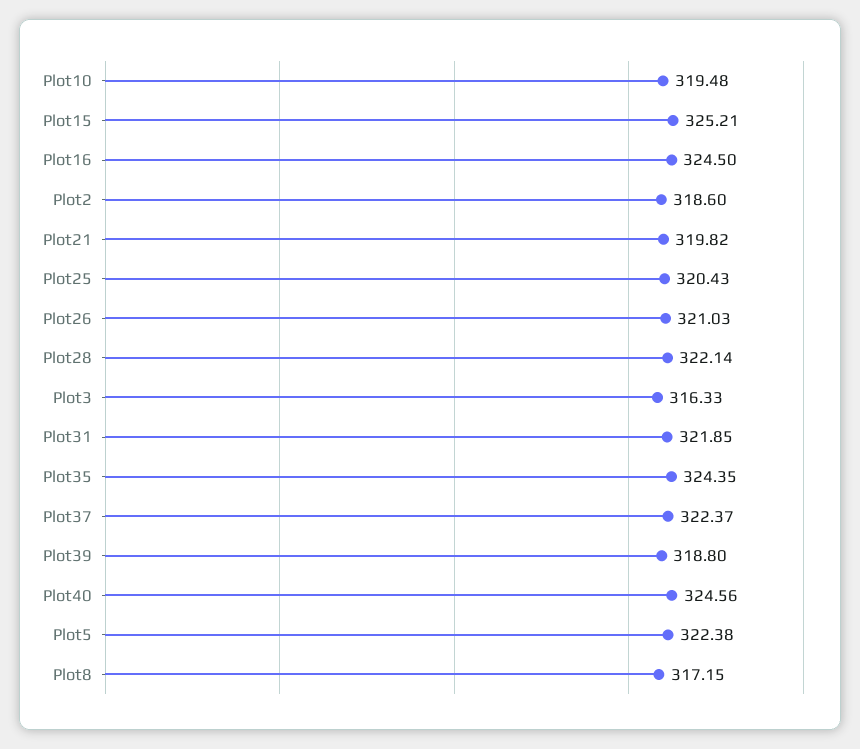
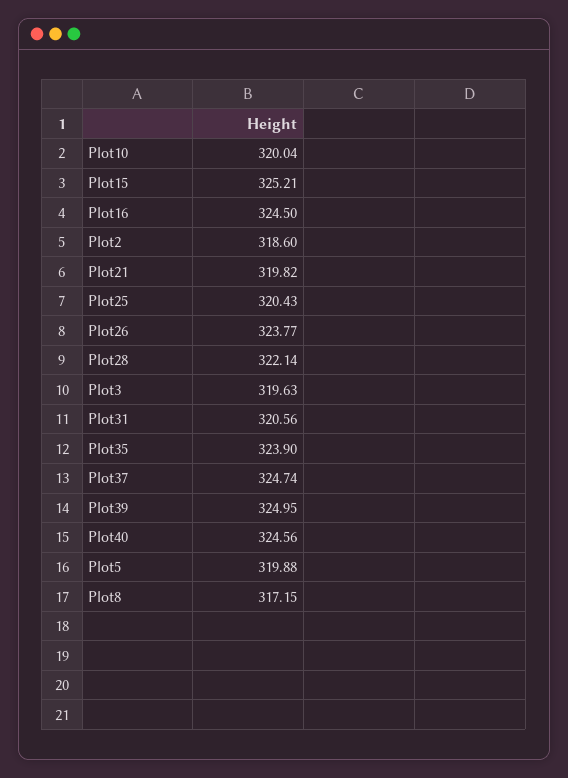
Plot10: 319.48 -> 320.04
Plot26: 321.03 -> 323.77
Plot3: 316.33 -> 319.63
Plot31: 321.85 -> 320.56
Plot35: 324.35 -> 323.9
Plot37: 322.37 -> 324.74
Plot39: 318.8 -> 324.95
Plot5: 322.38 -> 319.88

